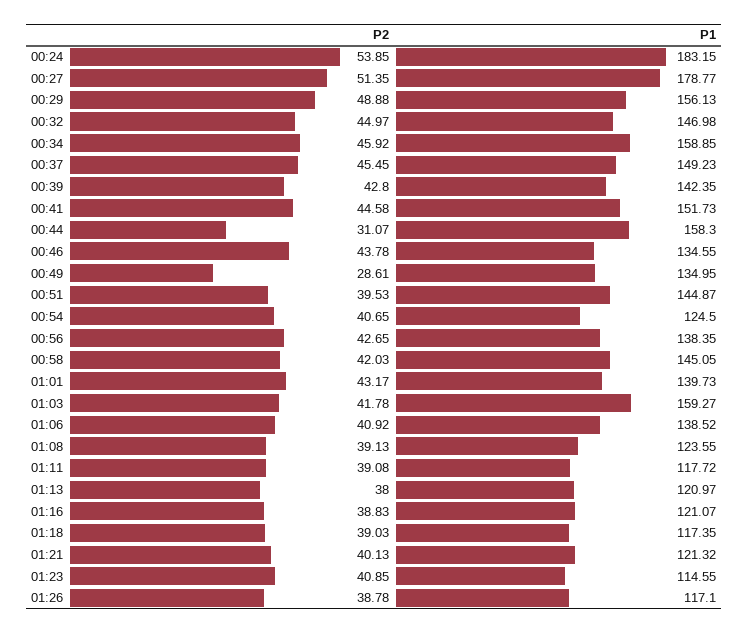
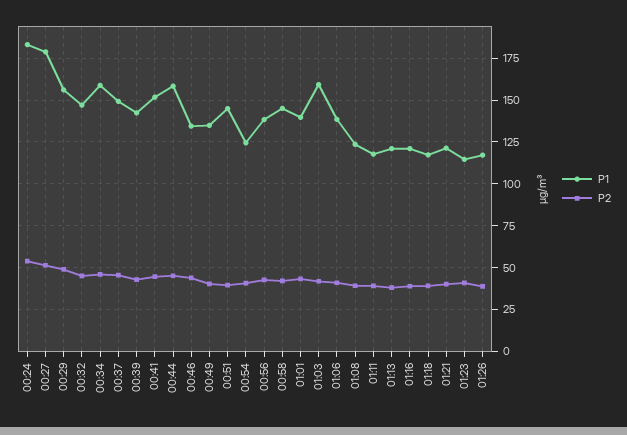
P2, 00:44: 31.07 -> 45
P2, 00:49: 28.61 -> 40

